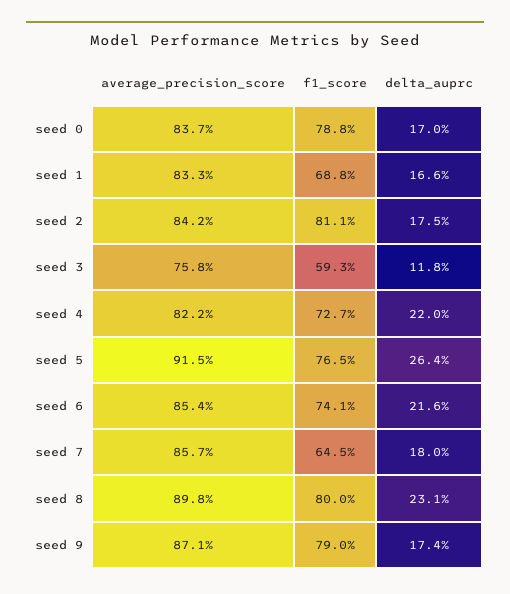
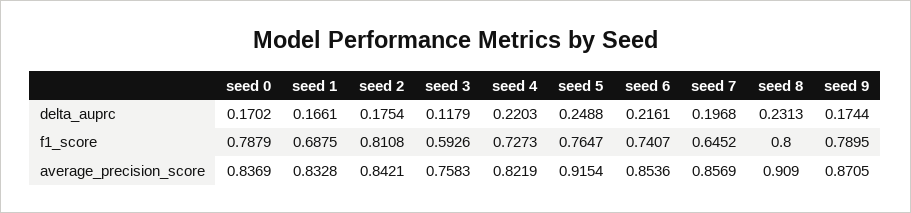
delta_auprc, seed 5: 0.264 -> 0.2488
delta_auprc, seed 7: 0.18 -> 0.1968
average_precision_score, seed 8: 0.898 -> 0.909

